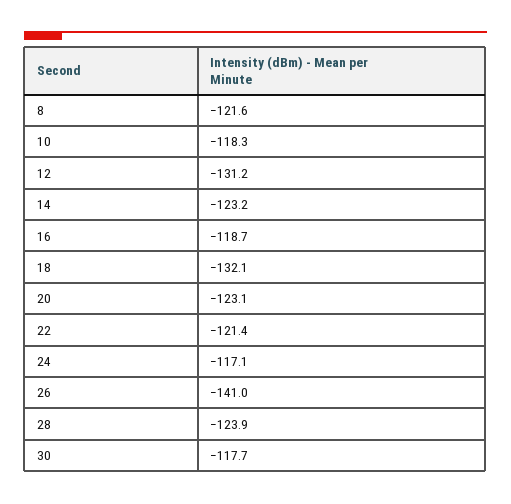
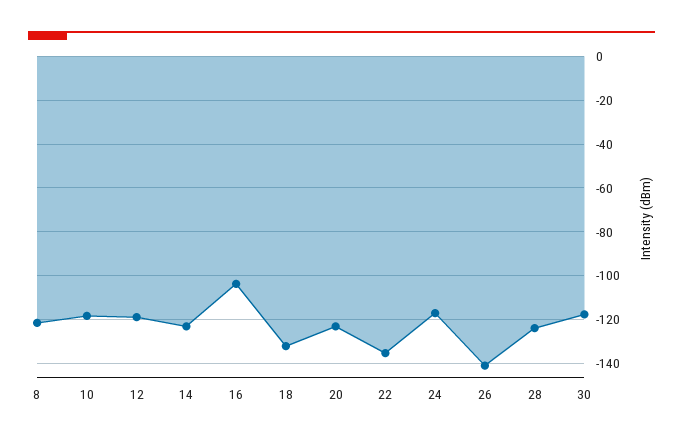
12: -131.2 -> -120
16: -118.7 -> -105
22: -121.4 -> -135

